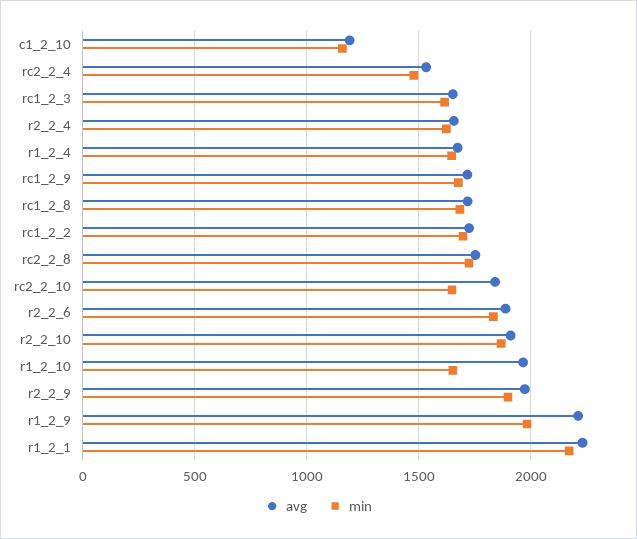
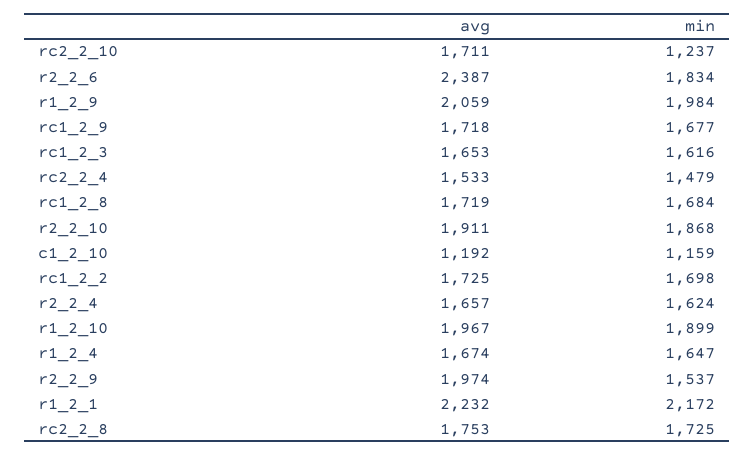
avg, rc2_2_10: 1850 -> 1711
min, rc2_2_10: 1650 -> 1237
avg, r2_2_6: 1900 -> 2387
min, r1_2_10: 1650 -> 1899
min, r2_2_9: 1900 -> 1537
avg, r1_2_9: 2200 -> 2059

